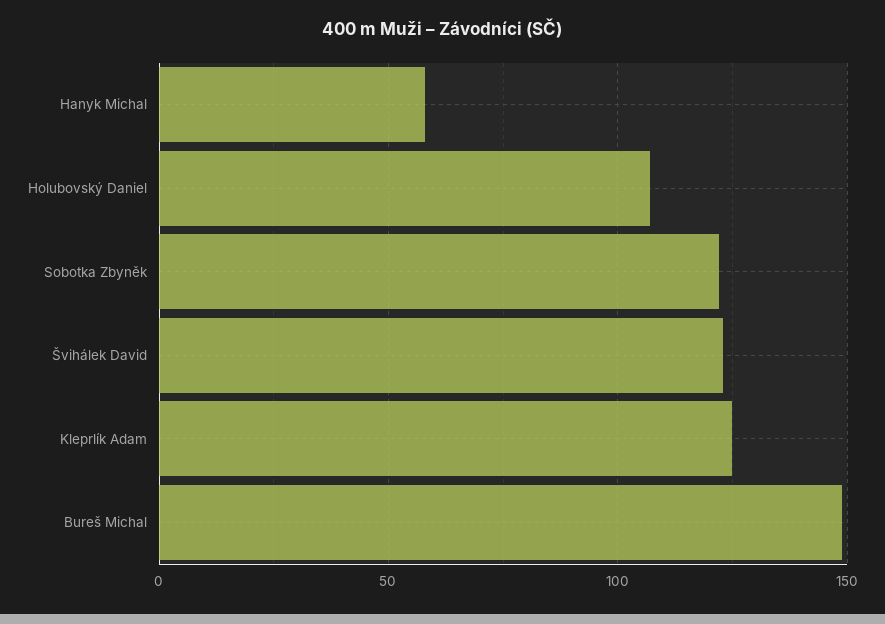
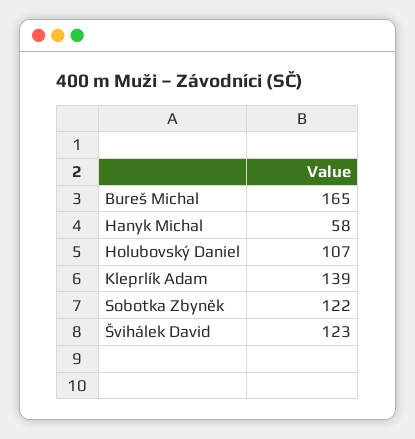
Kleprlík Adam: 125 -> 139
Bureš Michal: 150 -> 165

